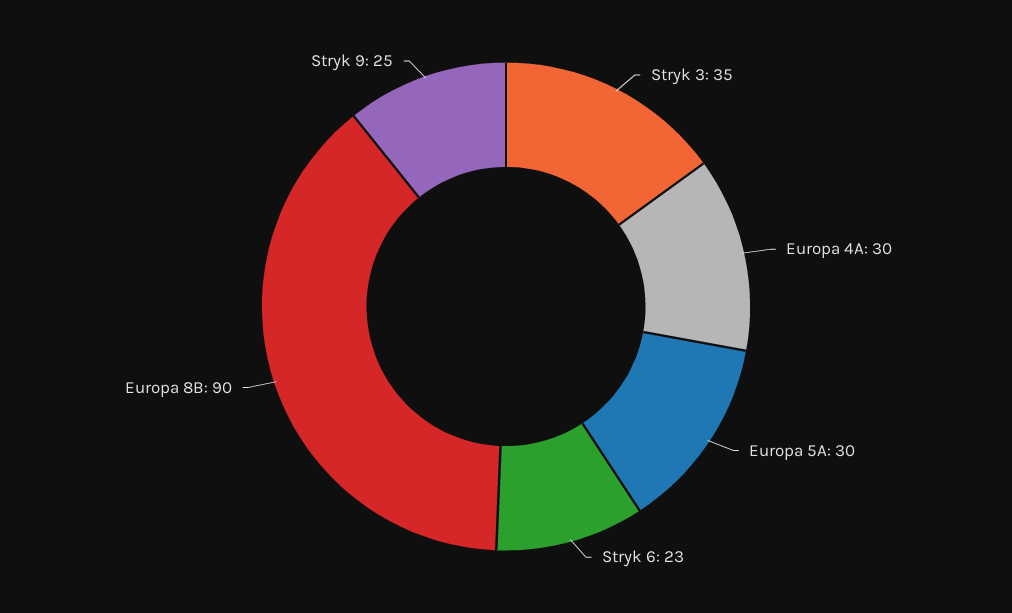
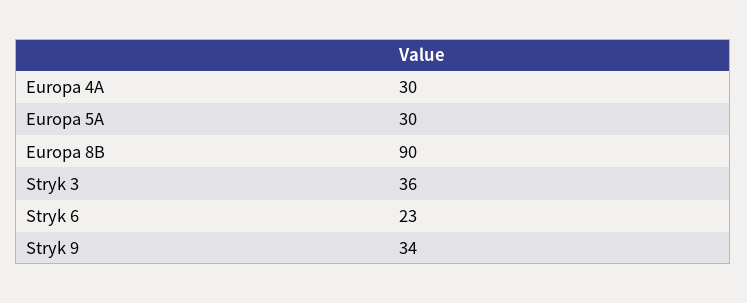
Stryk 3: 35 -> 36
Stryk 9: 25 -> 34

